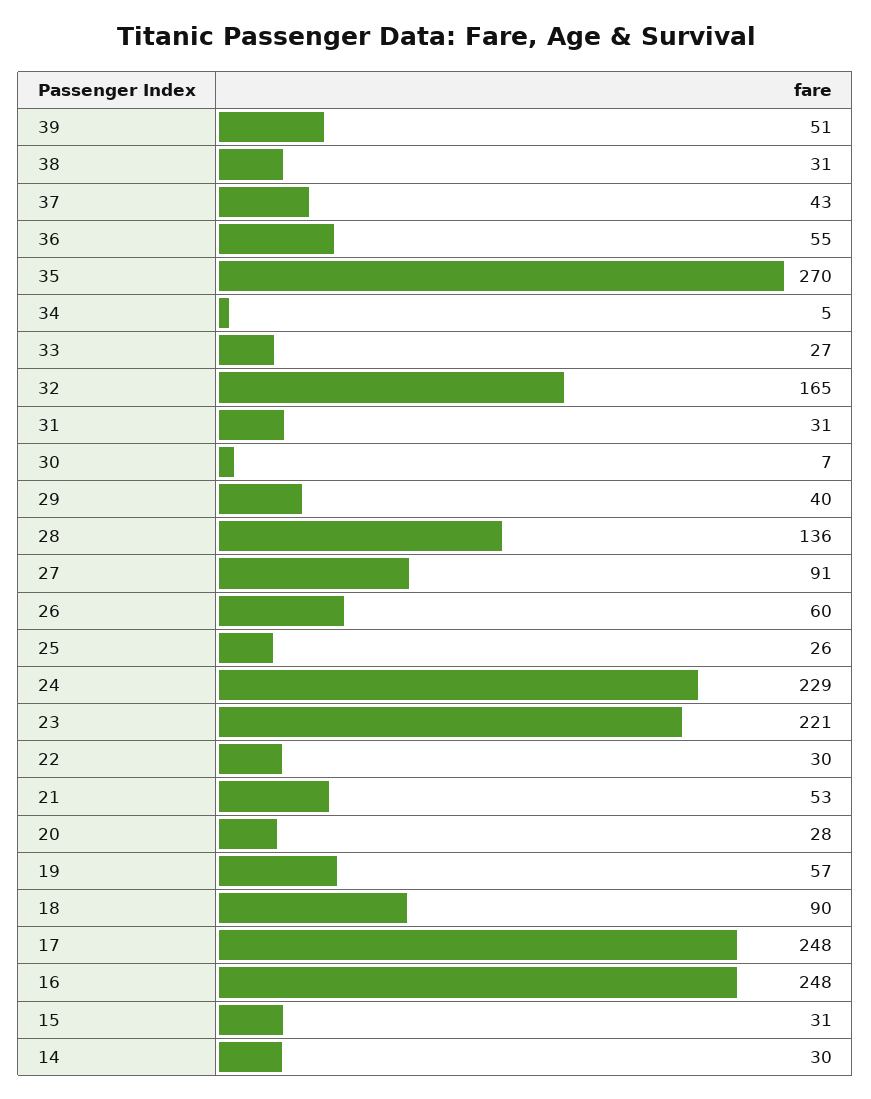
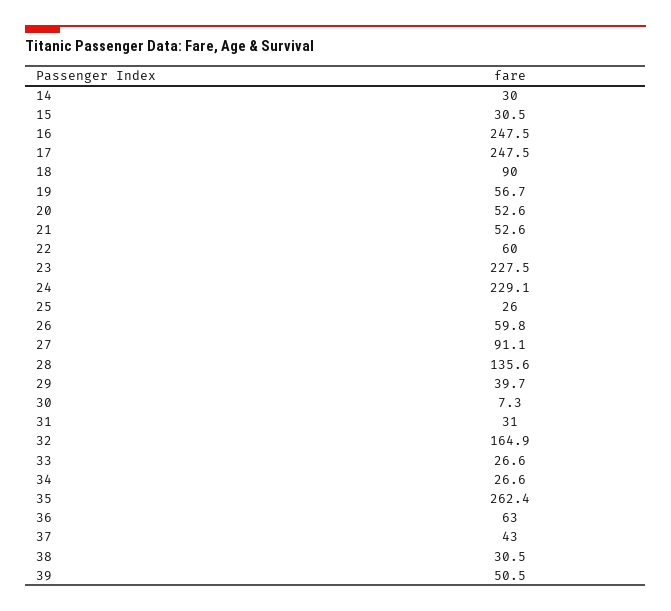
36: 55 -> 63
35: 270 -> 262.4
34: 5 -> 26.6
23: 221 -> 227.5
22: 30 -> 60
20: 28 -> 52.6

